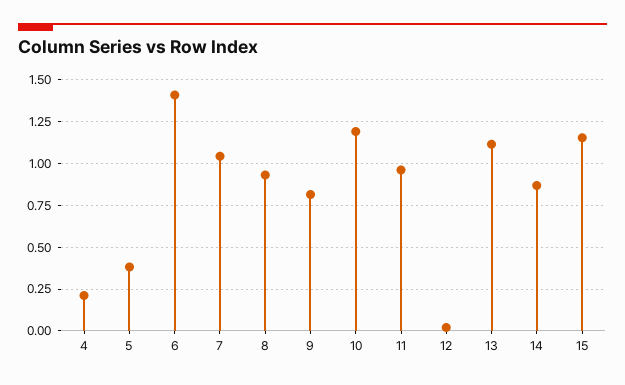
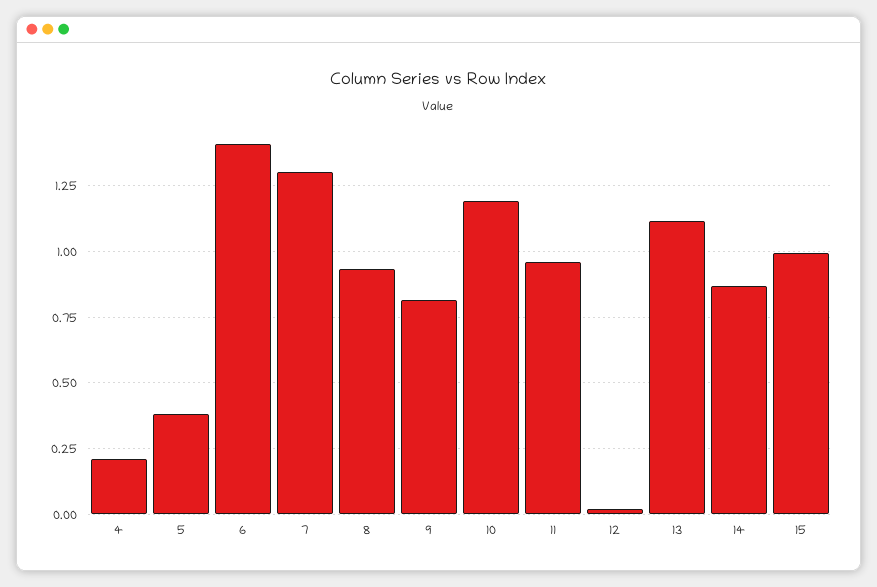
7: 1.05 -> 1.3
15: 1.15 -> 1

